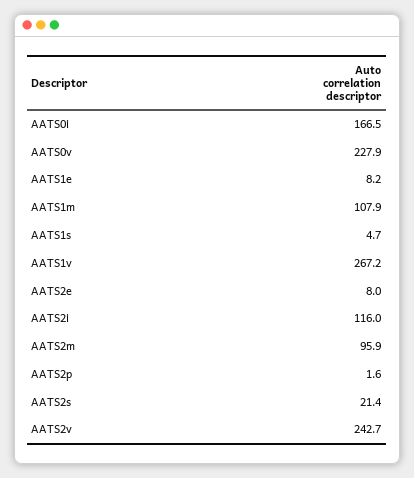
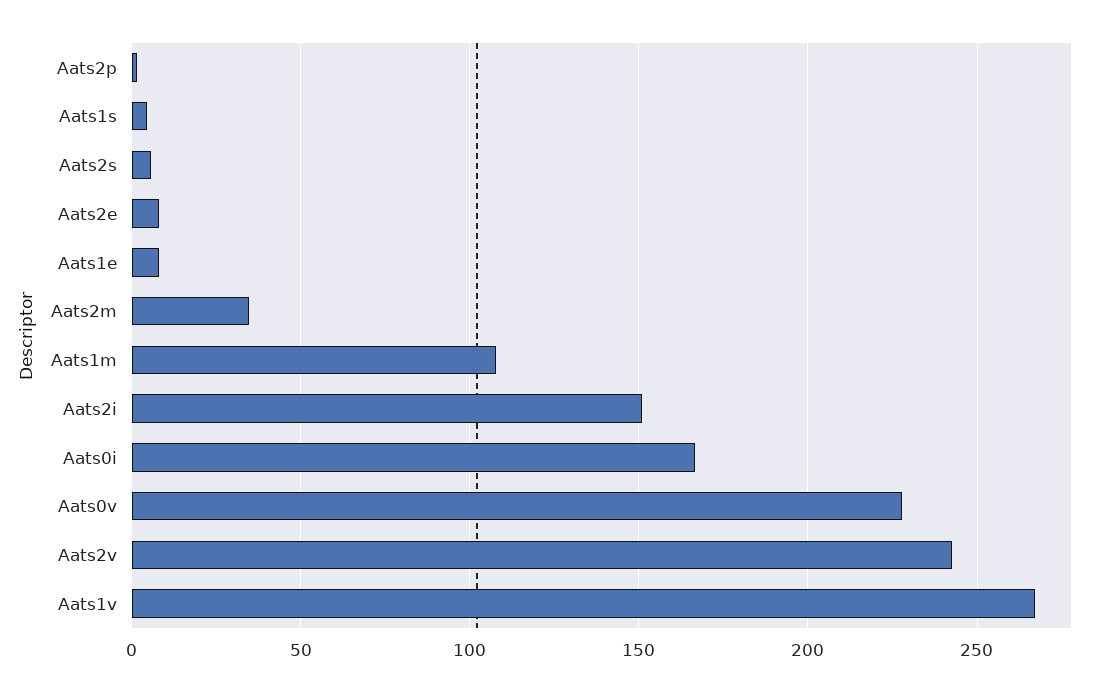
AATS2i: 116 -> 150
AATS2m: 95.9 -> 35
AATS2s: 21.4 -> 5

